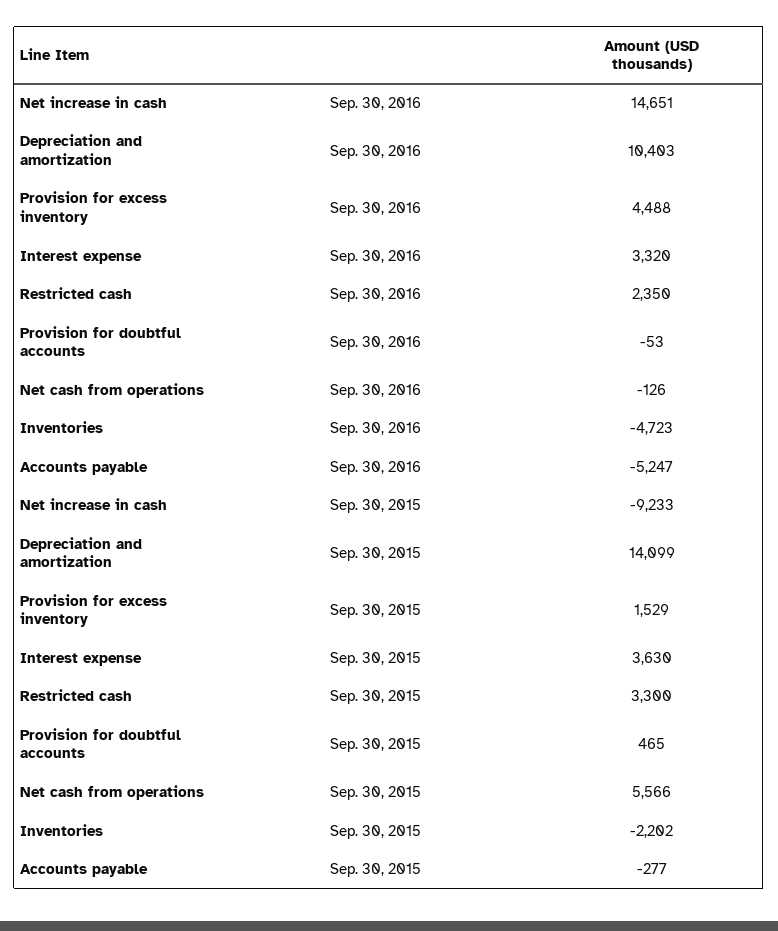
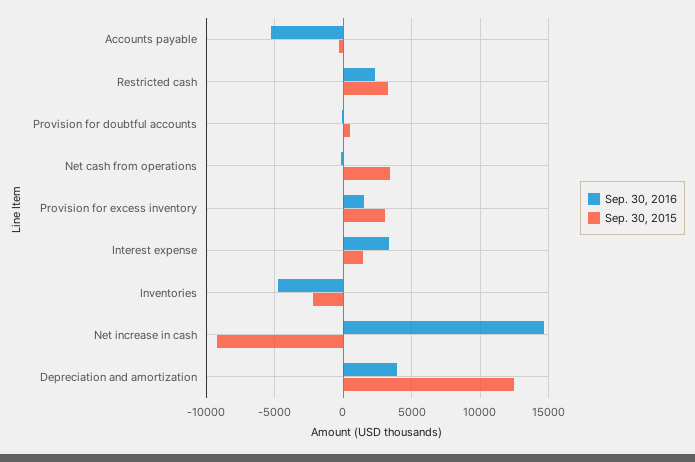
Sep. 30, 2016, Depreciation and amortization: 10403 -> 4000
Sep. 30, 2016, Provision for excess inventory: 4488 -> 1500
Sep. 30, 2015, Depreciation and amortization: 14099 -> 12500
Sep. 30, 2015, Provision for excess inventory: 1529 -> 3000
Sep. 30, 2015, Interest expense: 3630 -> 1500
Sep. 30, 2015, Net cash from operations: 5566 -> 3500

